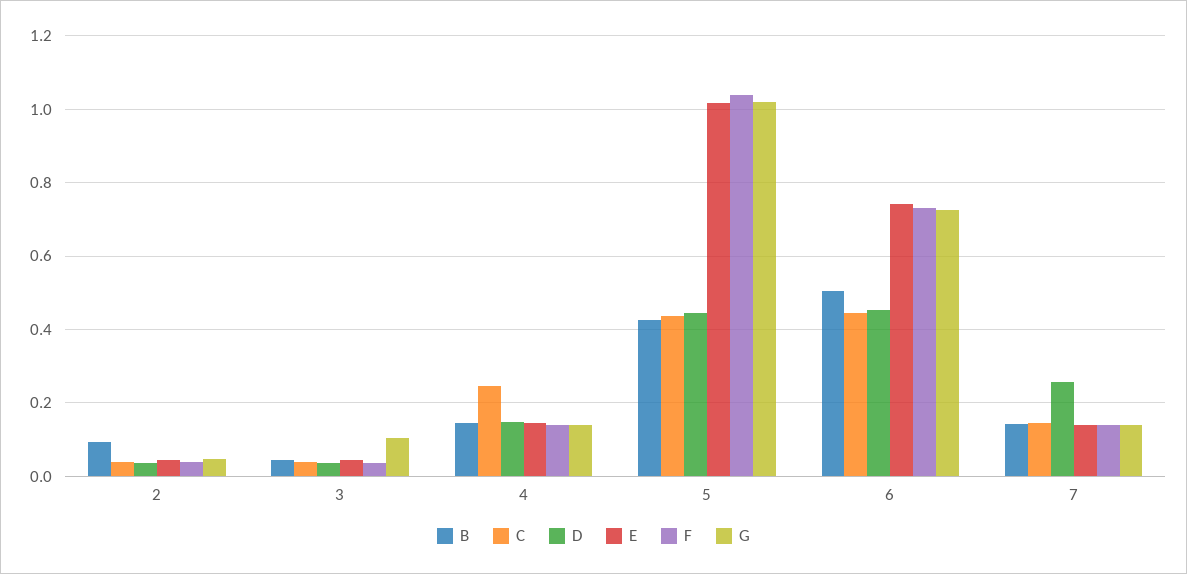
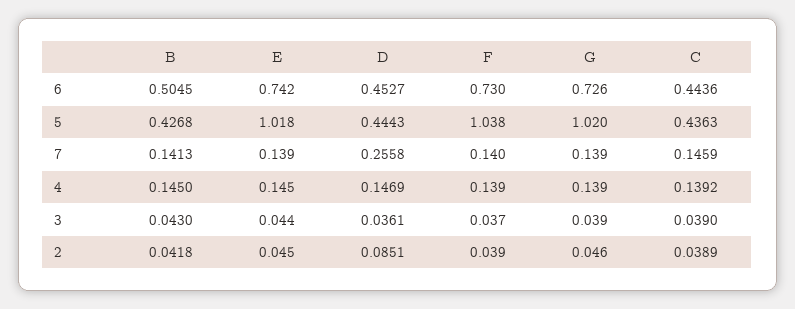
B, 2: 0.1 -> 0.0418
D, 2: 0.04 -> 0.0851
G, 3: 0.1 -> 0.039
C, 4: 0.24 -> 0.1392

